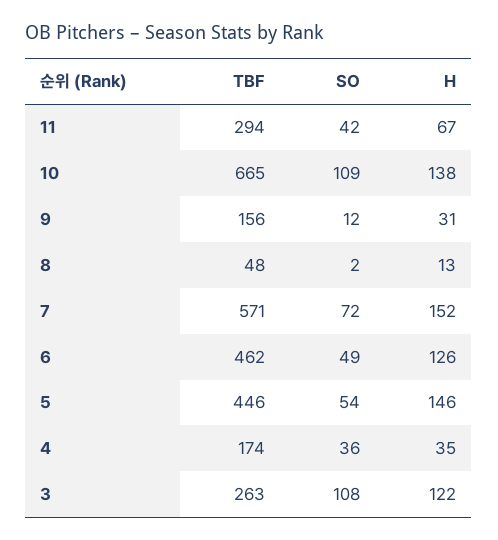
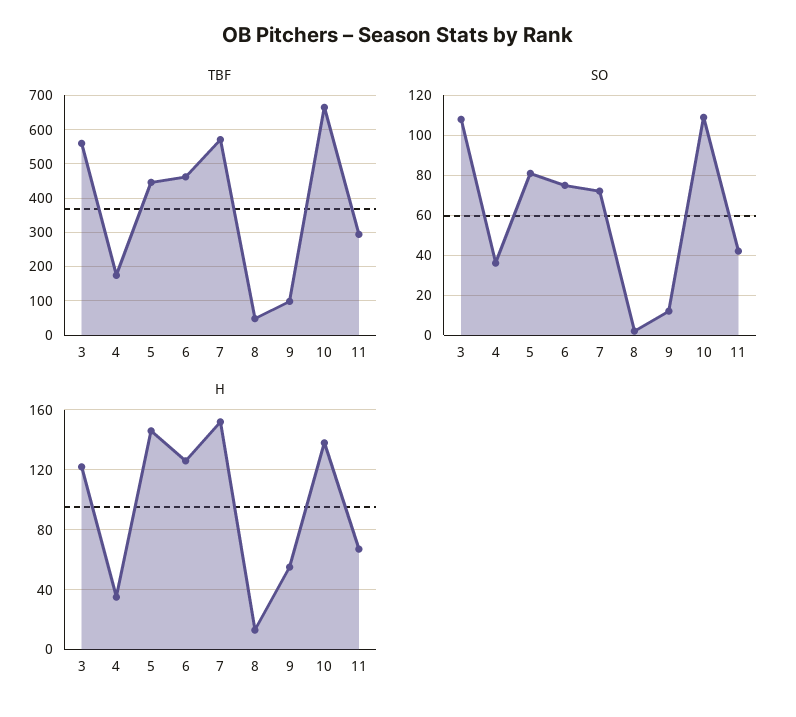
TBF, 9: 156 -> 100
H, 9: 31 -> 55
SO, 6: 49 -> 75
SO, 5: 54 -> 80
TBF, 3: 263 -> 560

